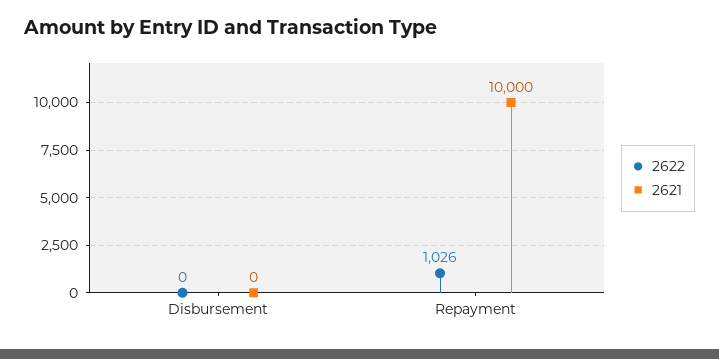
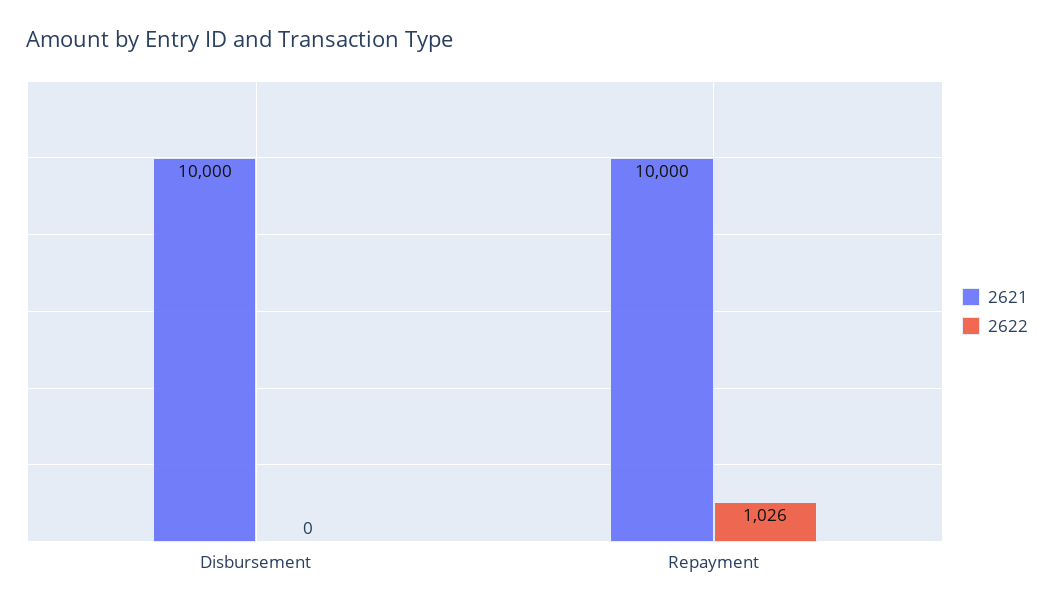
2621, Disbursement: 0 -> 10000

